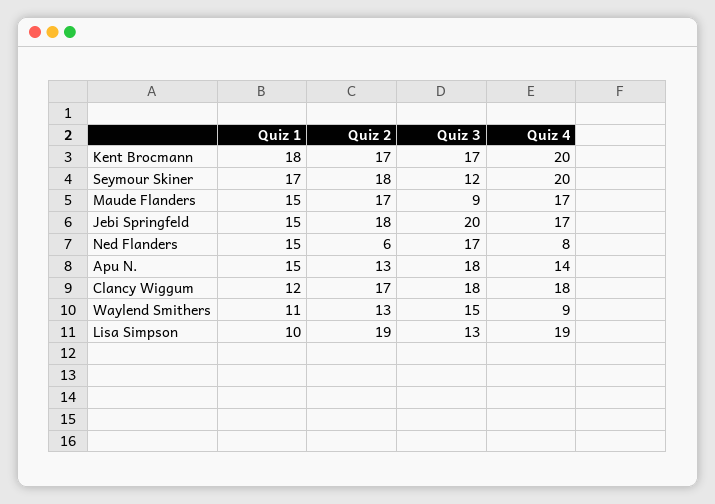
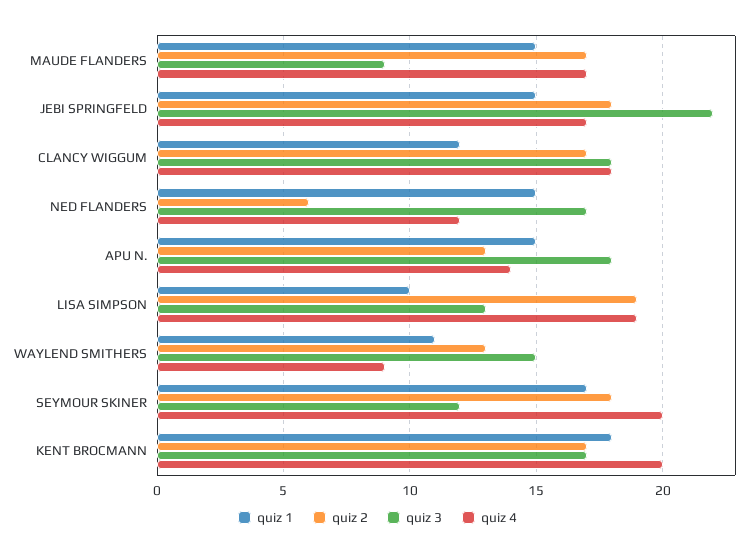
Quiz 3, Jebi Springfeld: 20 -> 22
Quiz 4, Ned Flanders: 8 -> 12

